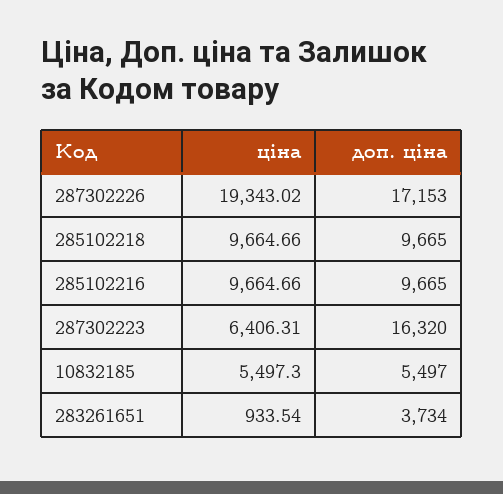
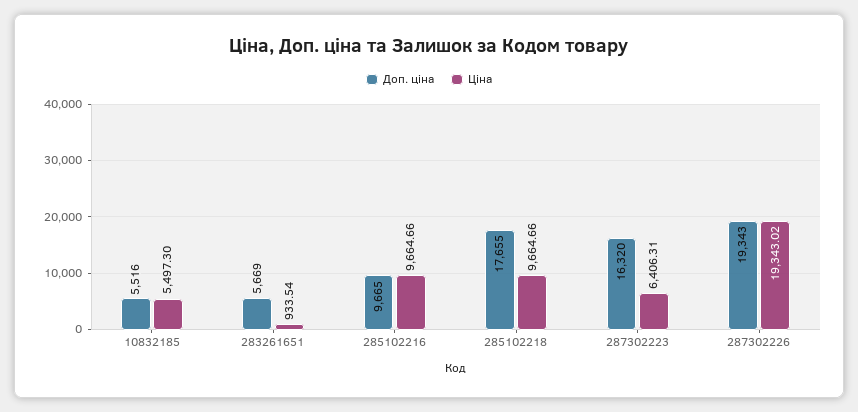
доп. ціна, 287302226: 17153 -> 19343
доп. ціна, 285102218: 9665 -> 17655
доп. ціна, 10832185: 5497 -> 5516
доп. ціна, 283261651: 3734 -> 5669

